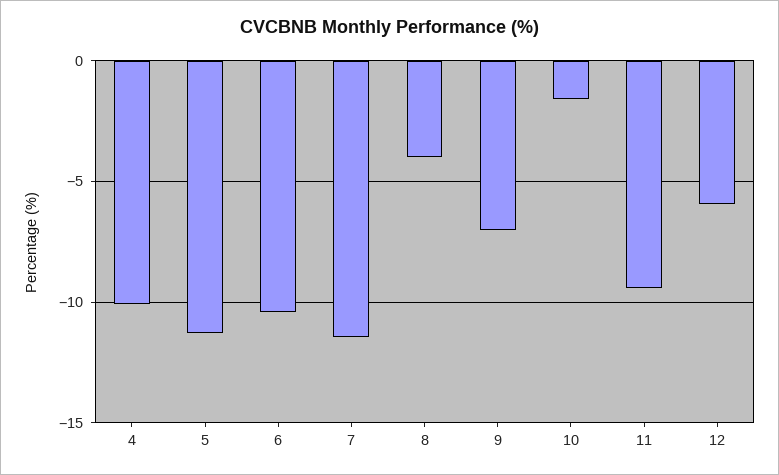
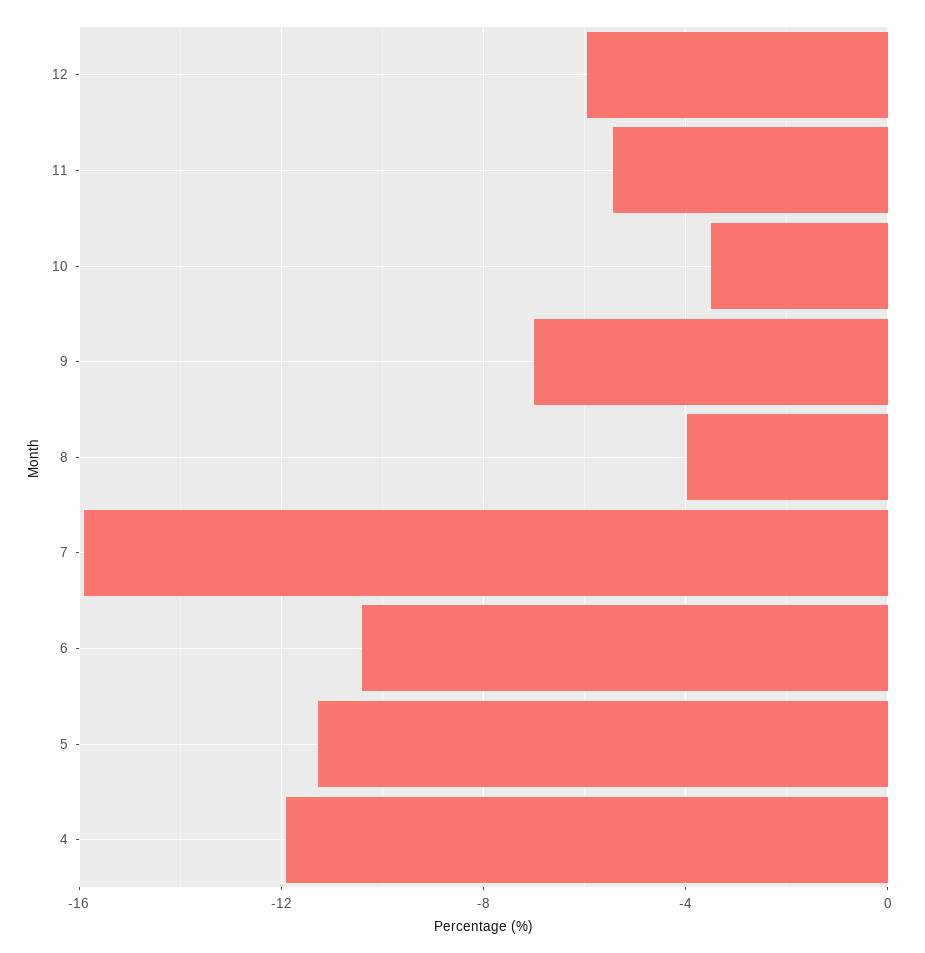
4: -10 -> -12
7: -11.5 -> -16
10: -1.5 -> -3.5
11: -9.5 -> -5.5

